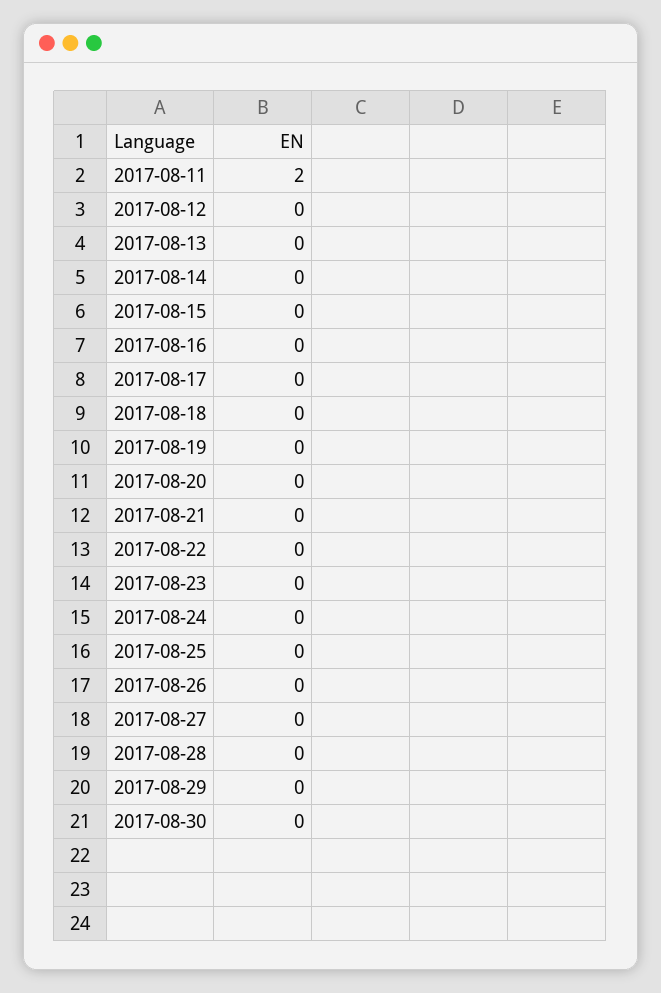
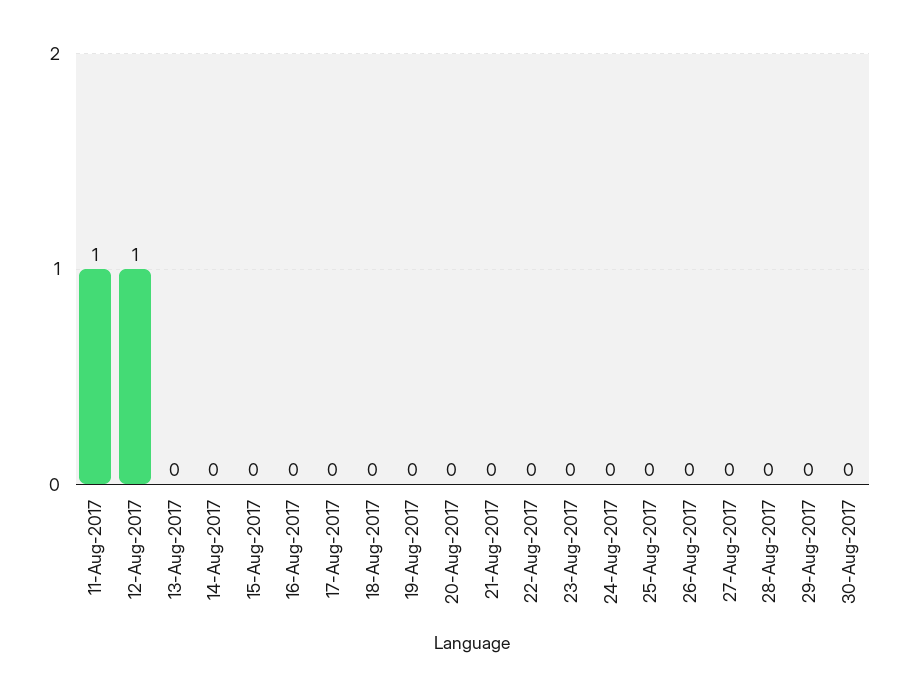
2017-08-11: 2 -> 1
2017-08-12: 0 -> 1

